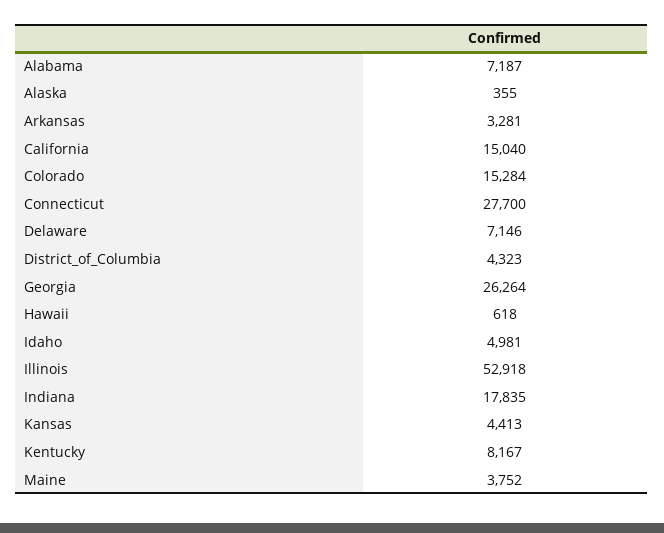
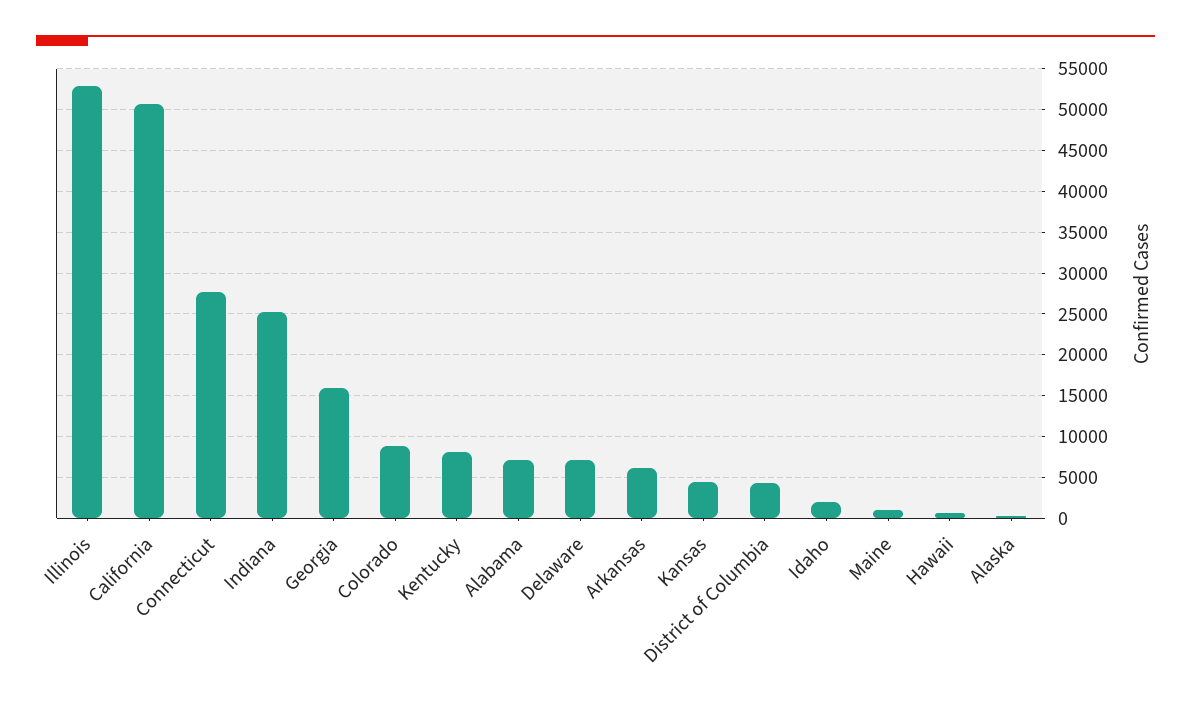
Arkansas: 3281 -> 6000
California: 15040 -> 51000
Colorado: 15284 -> 9000
Georgia: 26264 -> 16000
Idaho: 4981 -> 2000
Indiana: 17835 -> 25000
Maine: 3752 -> 1000

